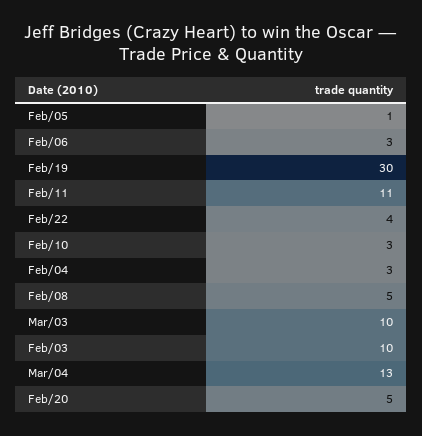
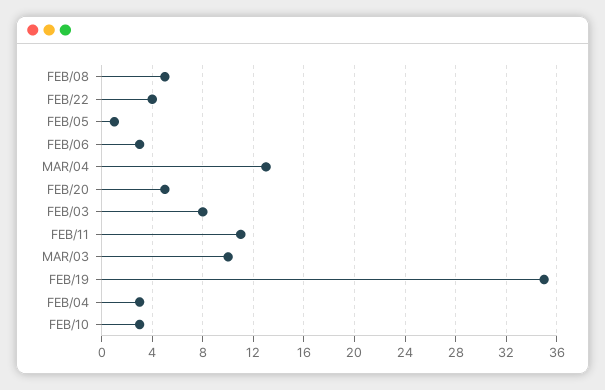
Feb/19: 30 -> 35
Feb/03: 10 -> 8

